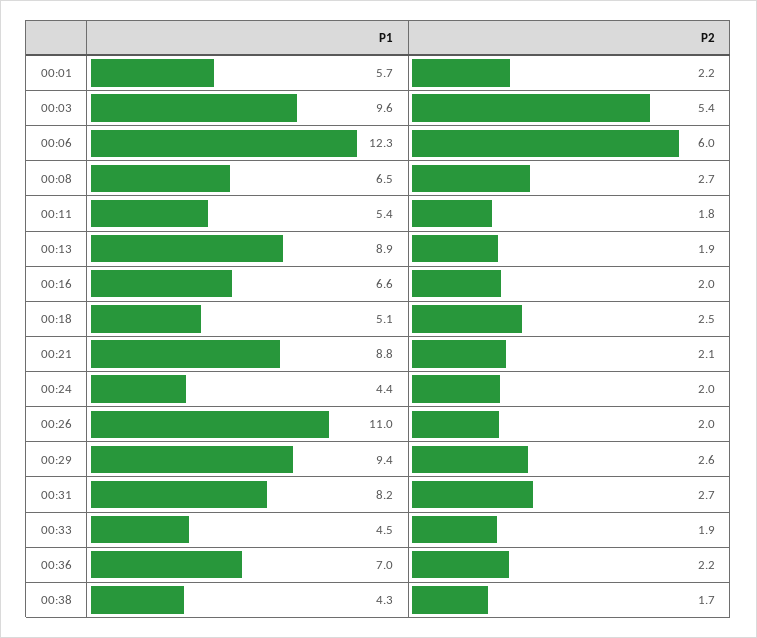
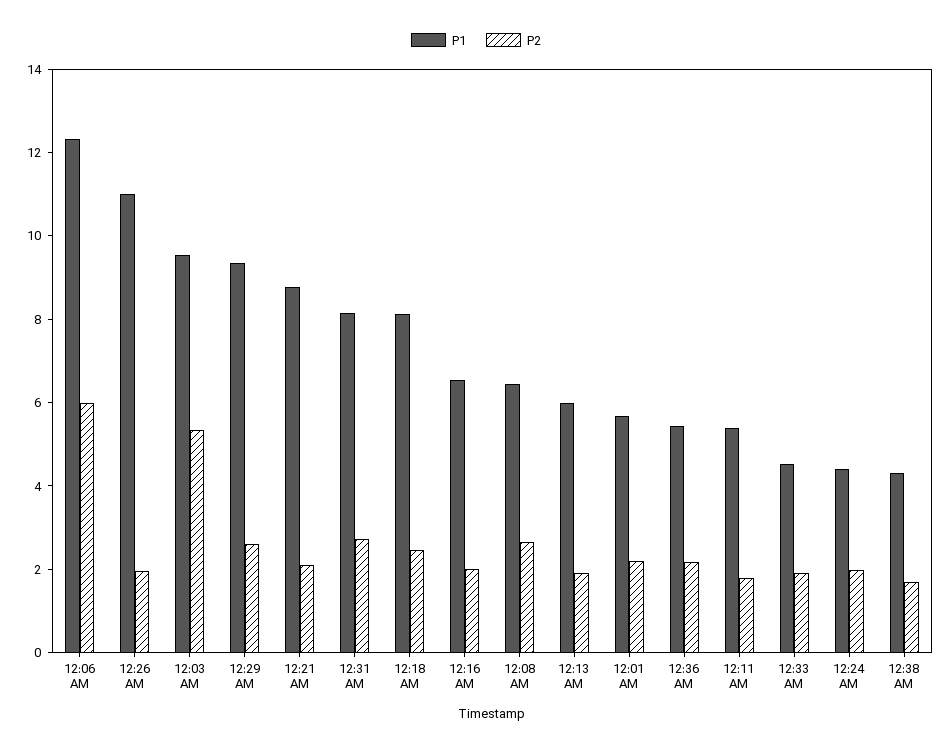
P1, 00:13: 8.9 -> 6
P1, 00:18: 5.1 -> 8
P1, 00:36: 7 -> 5.5

